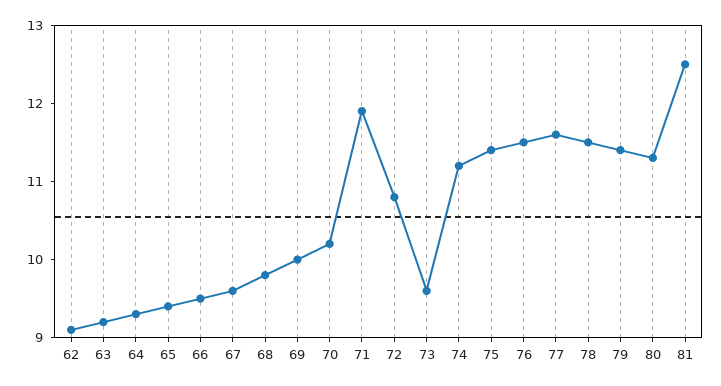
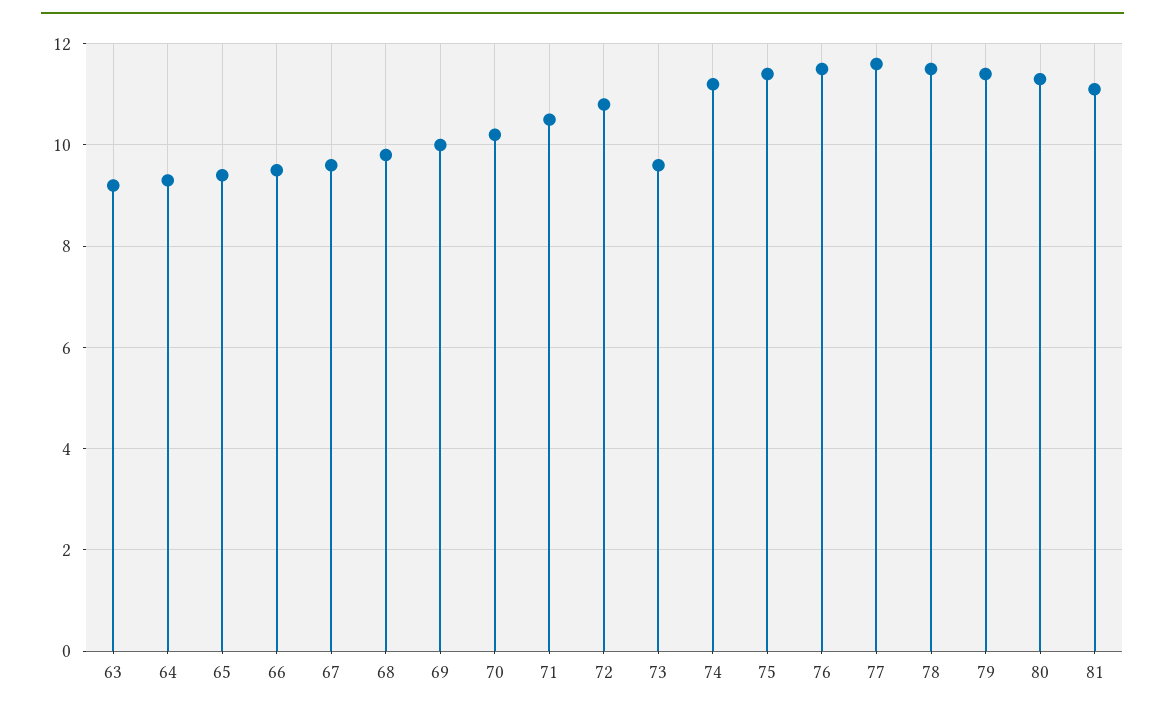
62: 9 -> none
71: 12 -> 10.5
81: 12.5 -> 11

